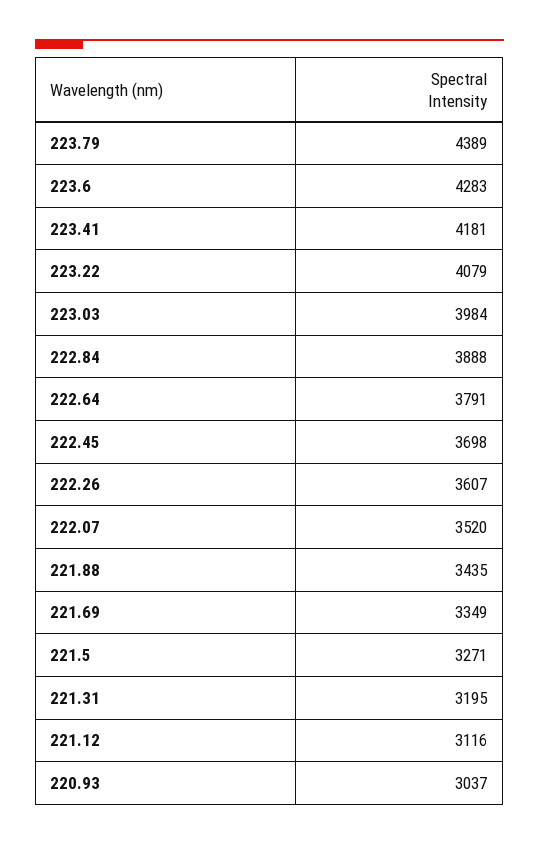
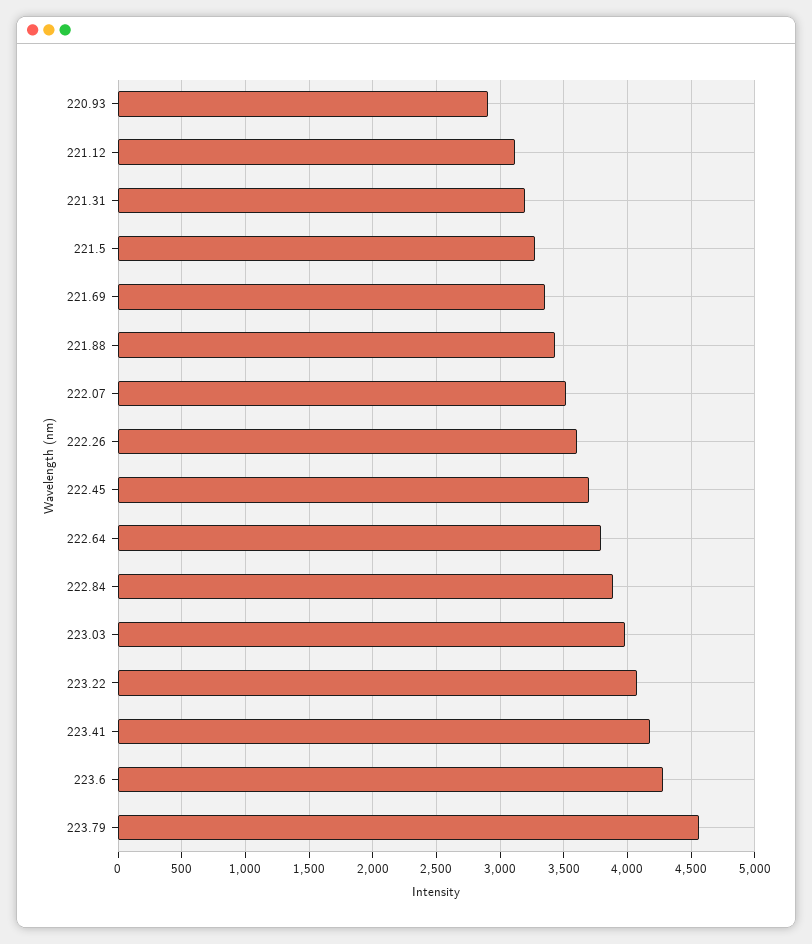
223.79: 4389 -> 4550
220.93: 3037 -> 2900

